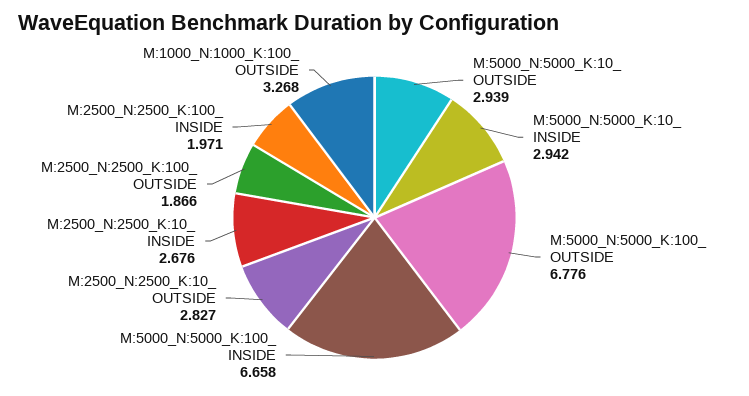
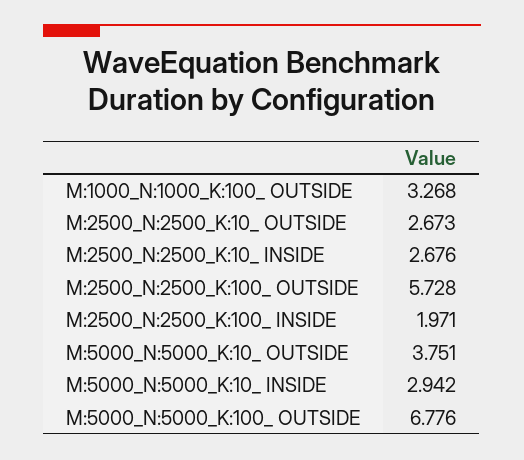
M:5000_N:5000_K:10_ OUTSIDE: 2.939 -> 3.751
M:5000_N:5000_K:100_ INSIDE: 6.658 -> none
M:2500_N:2500_K:10_ OUTSIDE: 2.827 -> 2.673
M:2500_N:2500_K:100_ OUTSIDE: 1.866 -> 5.728

